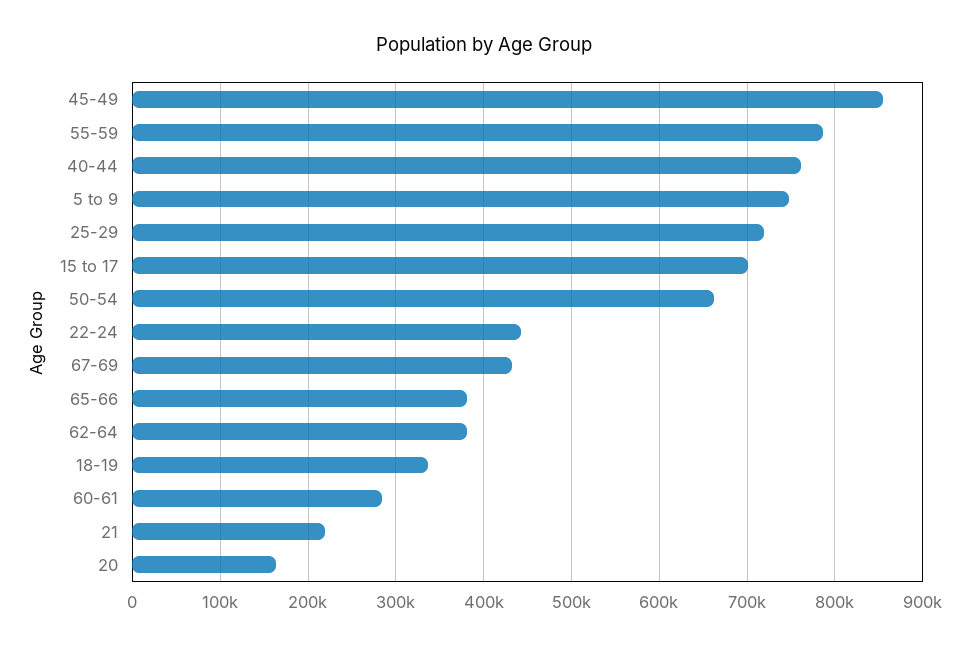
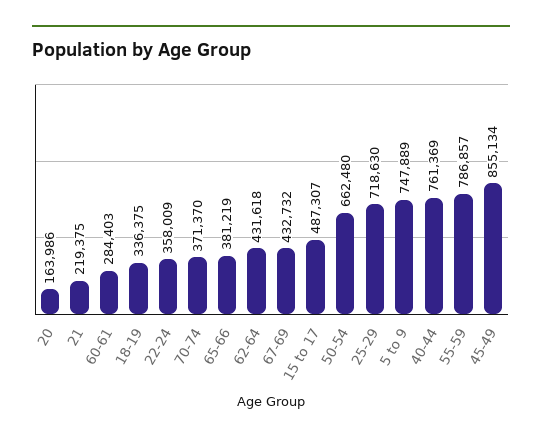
15 to 17: 700000 -> 487307
22-24: 440000 -> 358009
62-64: 380000 -> 431618
70-74: none -> 371370

